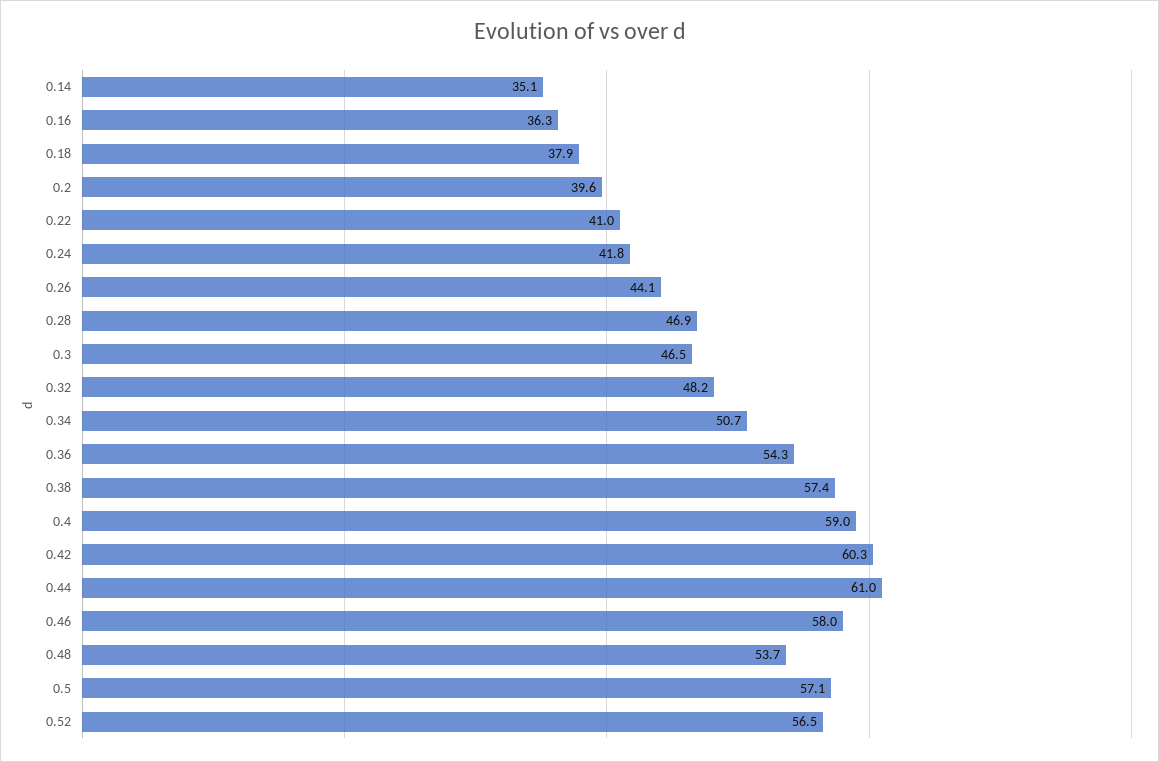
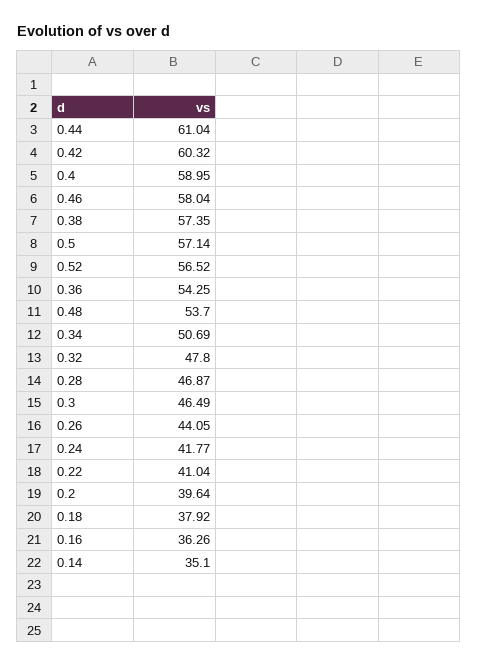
0.32: 48.2 -> 47.8

